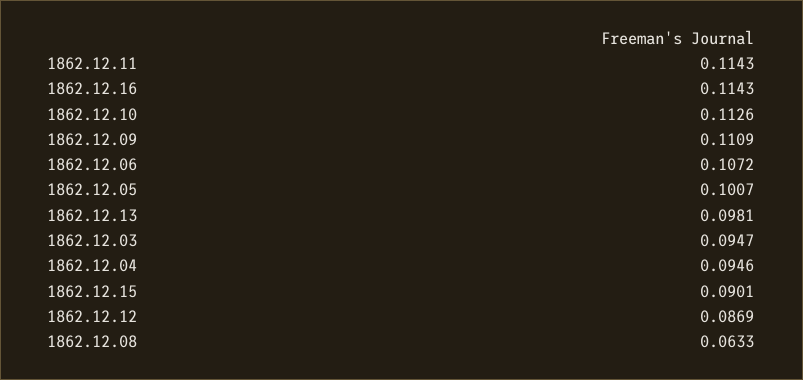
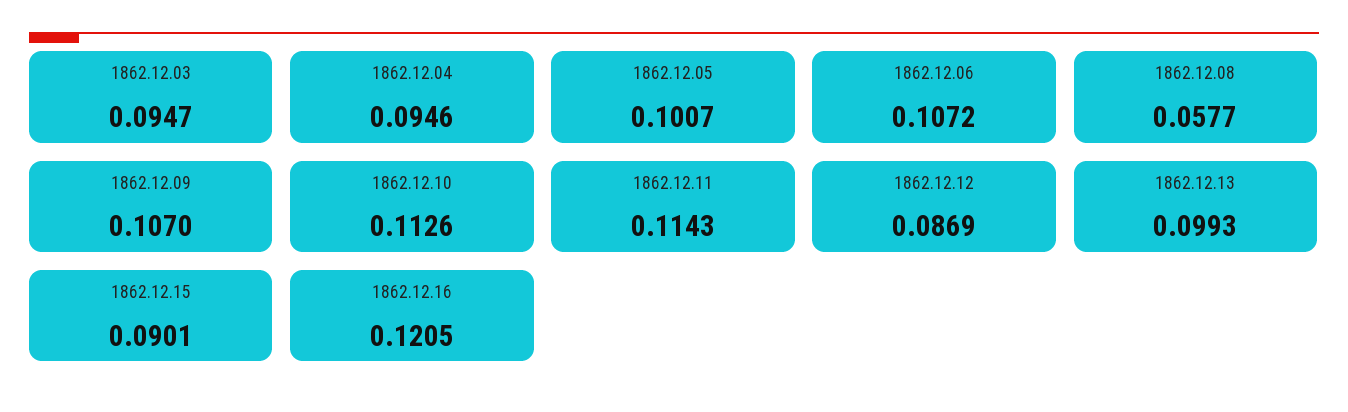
1862.12.16: 0.1143 -> 0.1205
1862.12.09: 0.1109 -> 0.107
1862.12.13: 0.0981 -> 0.0993
1862.12.08: 0.0633 -> 0.0577

